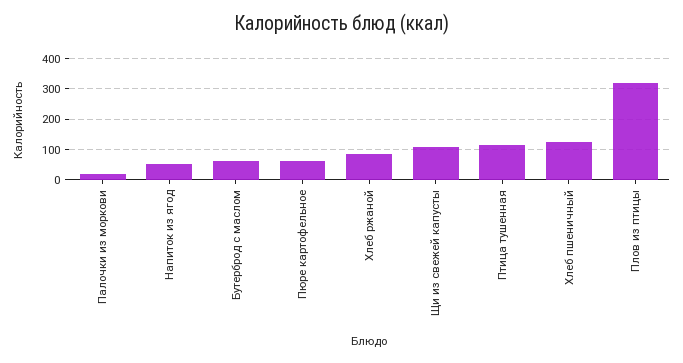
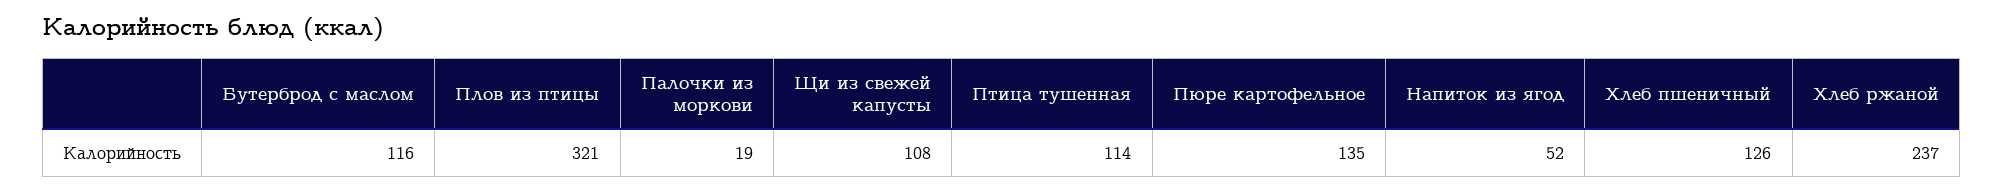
Бутерброд с маслом: 60 -> 116
Пюре картофельное: 60 -> 135
Хлеб ржаной: 80 -> 237

